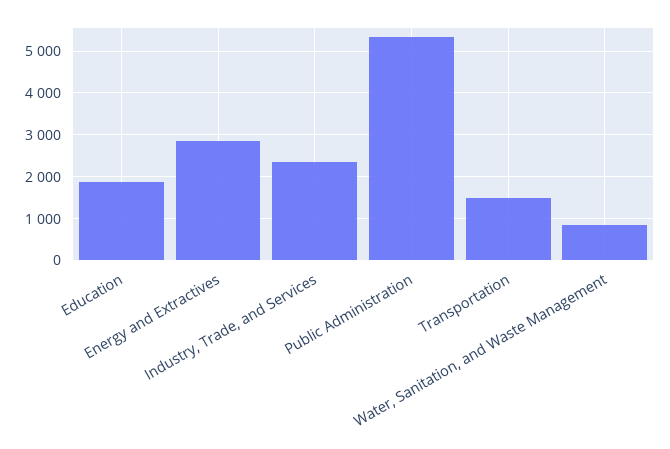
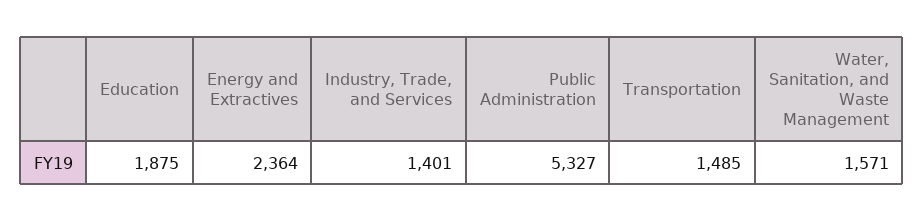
Energy and Extractives: 2800 -> 2364
Industry, Trade, and Services: 2400 -> 1401
Water, Sanitation, and Waste Management: 800 -> 1571

